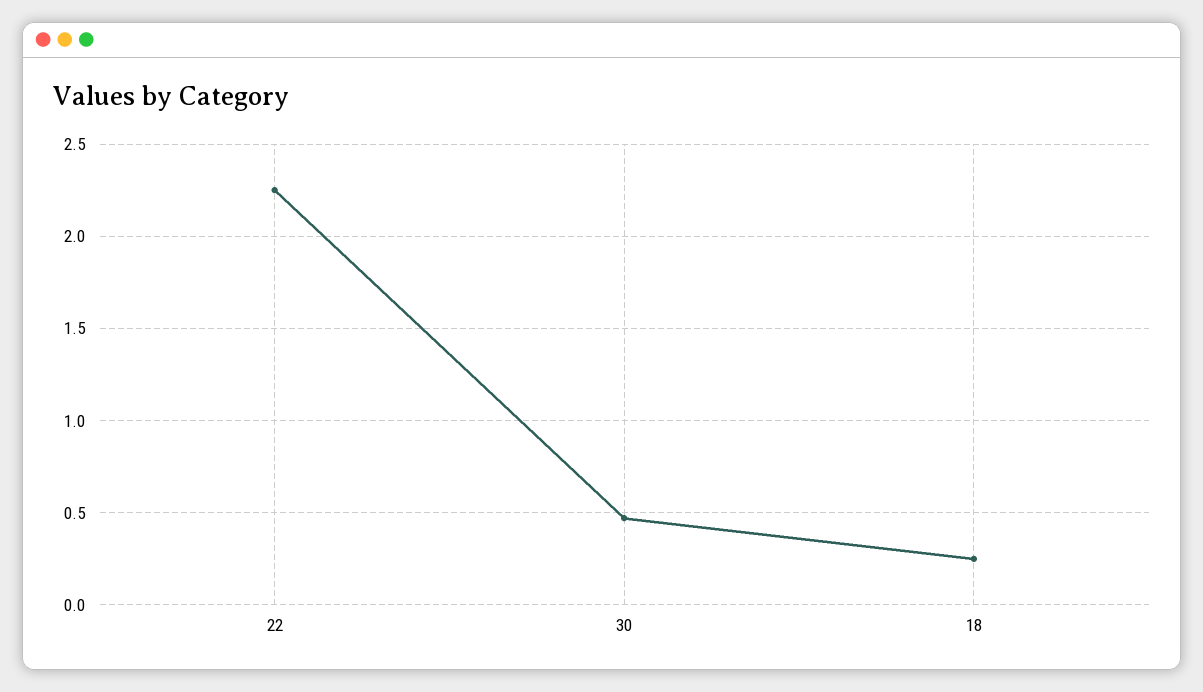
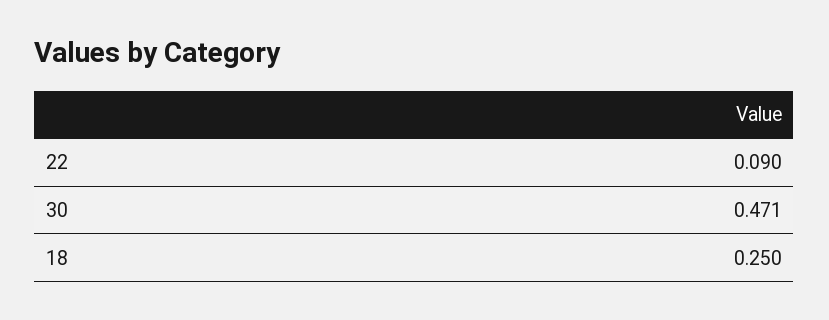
22: 2.25 -> 0.09

